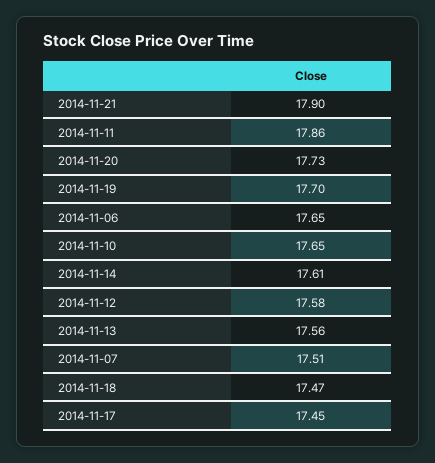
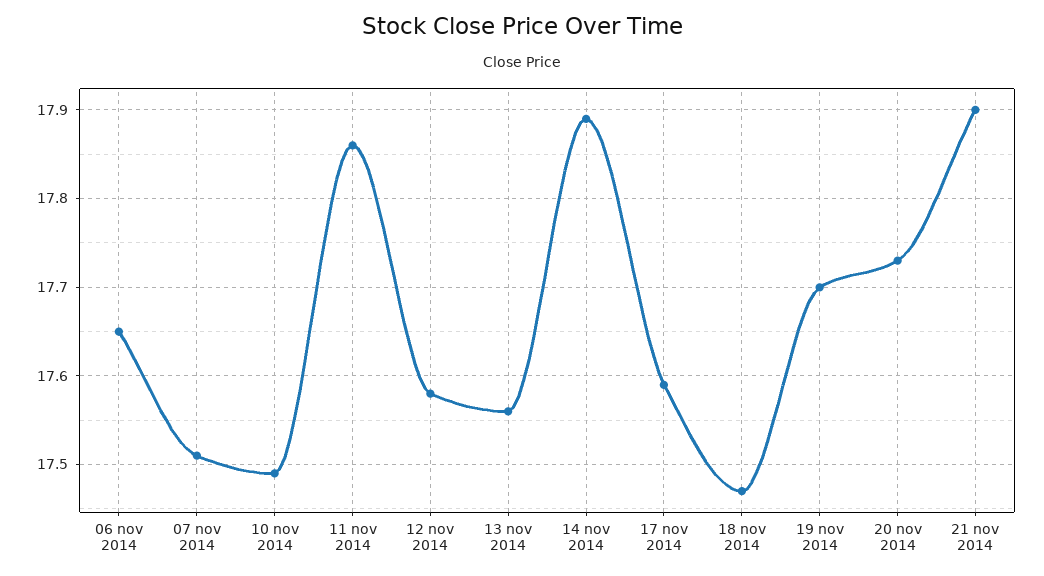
2014-11-10: 17.65 -> 17.49
2014-11-14: 17.61 -> 17.89
2014-11-17: 17.45 -> 17.59

